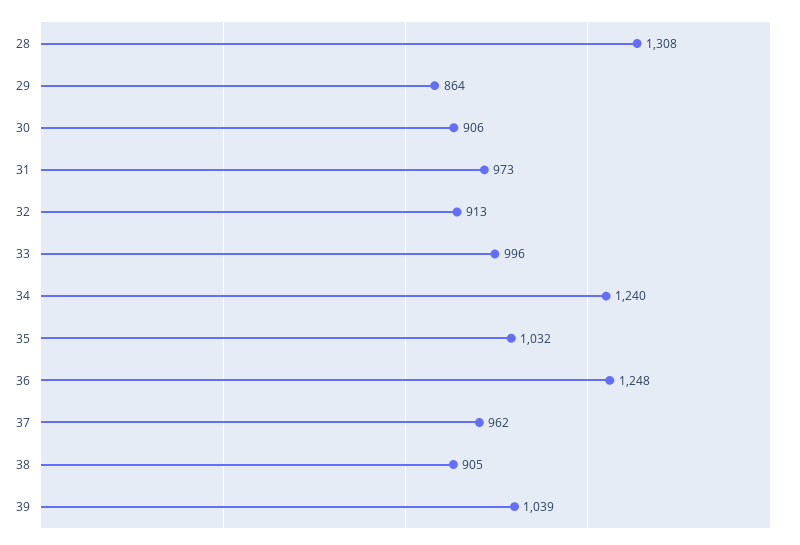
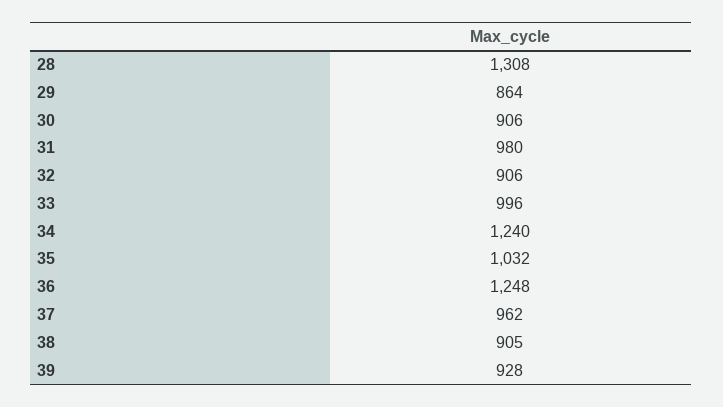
31: 973 -> 980
32: 913 -> 906
39: 1039 -> 928

